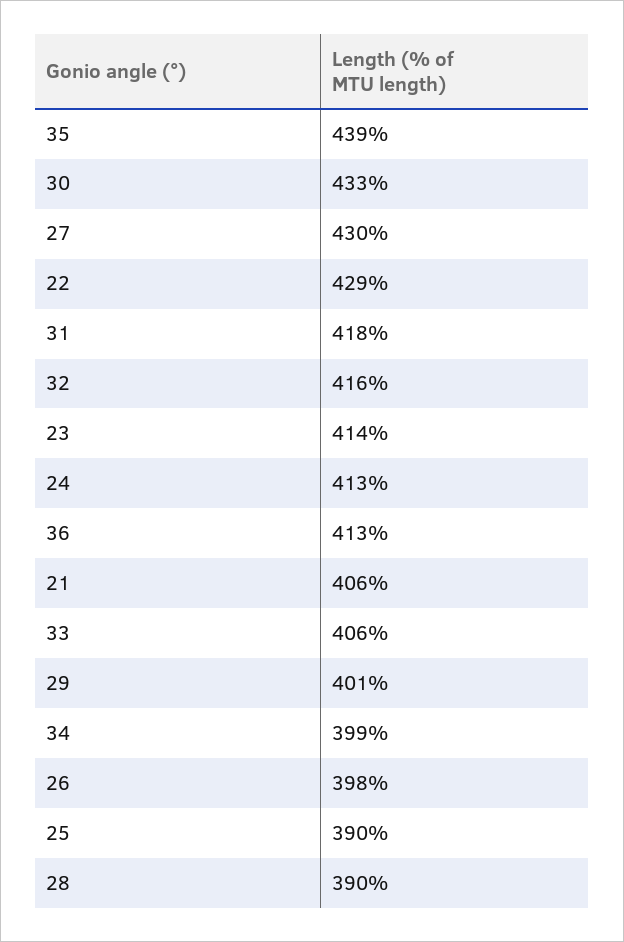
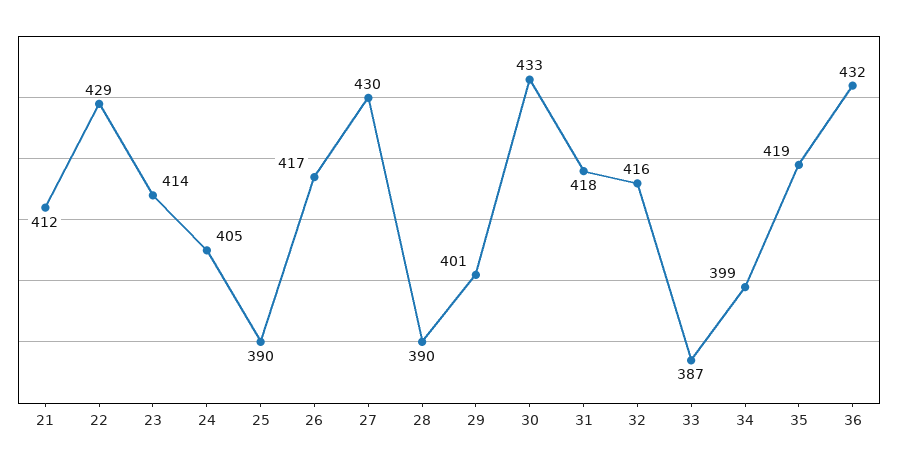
35: 439 -> 419
24: 413 -> 405
36: 413 -> 432
21: 406 -> 412
33: 406 -> 387
26: 398 -> 417

